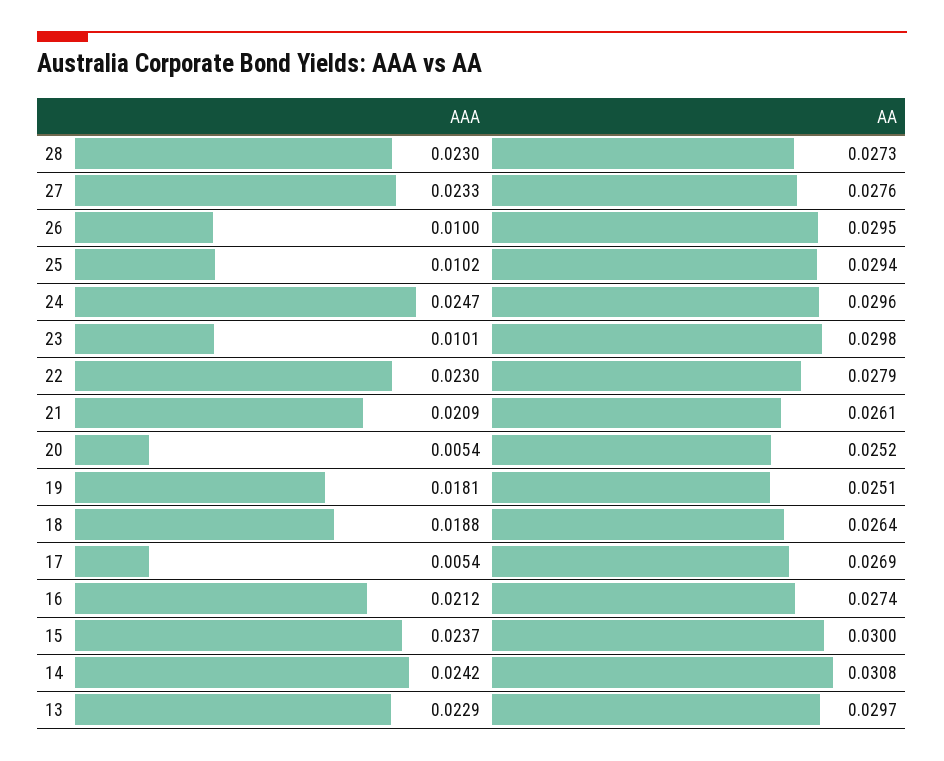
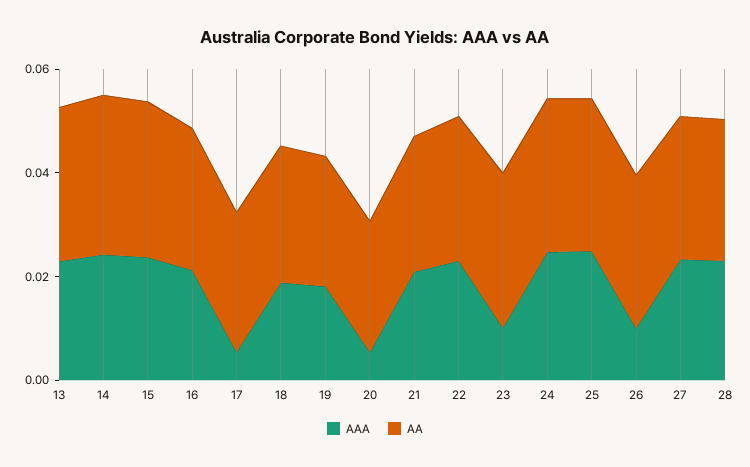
AAA, 25: 0.0102 -> 0.025

